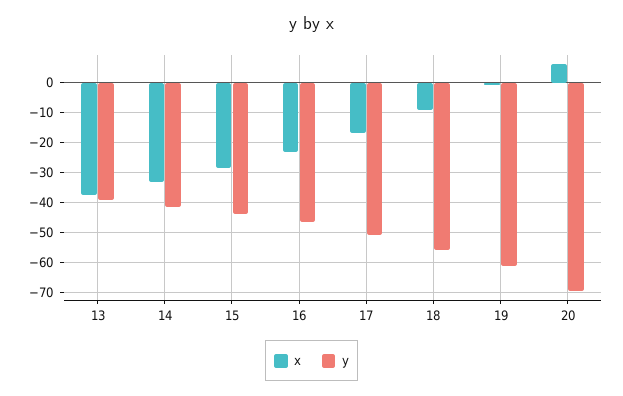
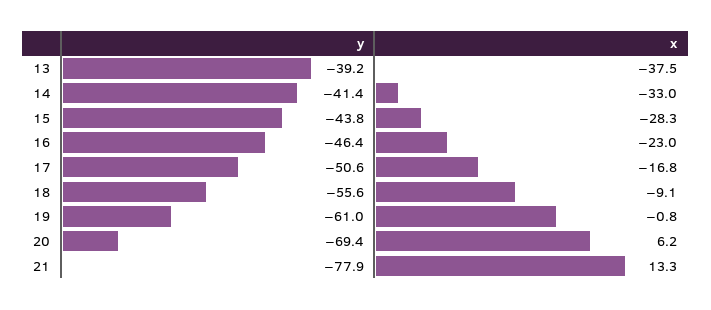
y, 21: none -> -77.9
x, 21: none -> 13.3

